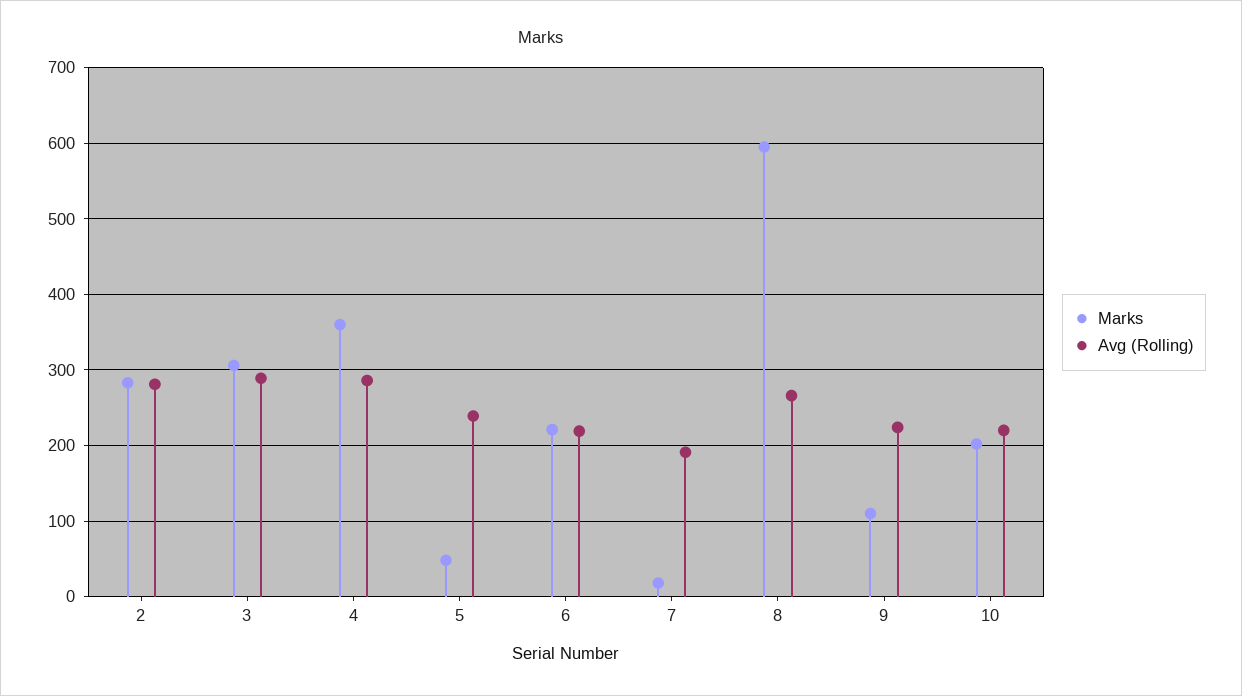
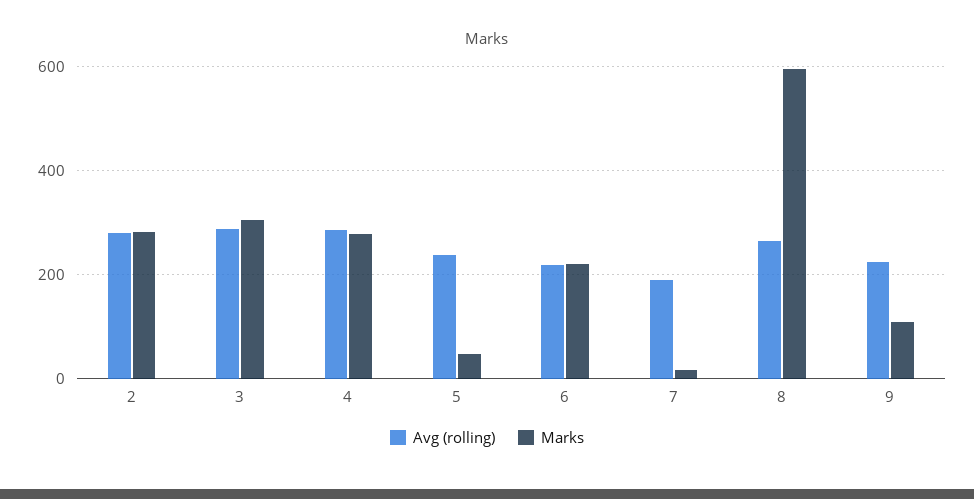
Marks, 4: 360 -> 280
Marks, 10: 200 -> none
Avg (Rolling), 10: 220 -> none

